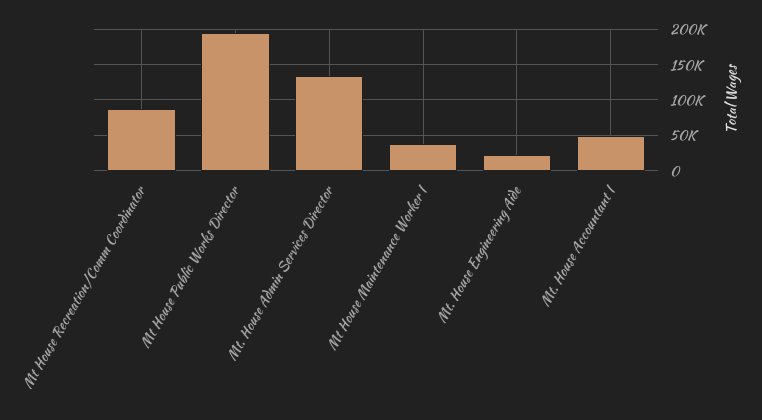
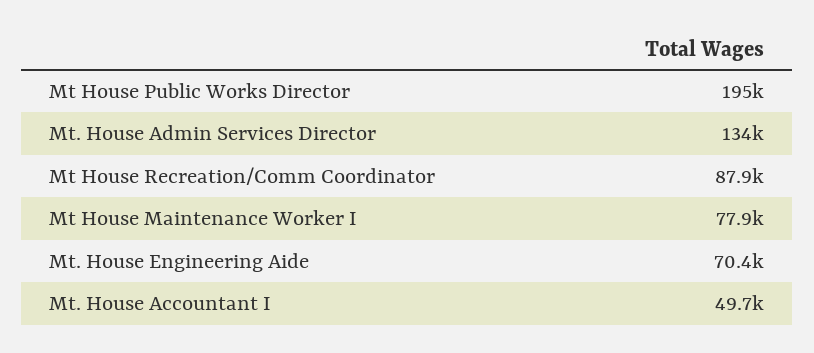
Mt House Maintenance Worker I: 40000 -> 77900
Mt. House Engineering Aide: 20000 -> 70400

